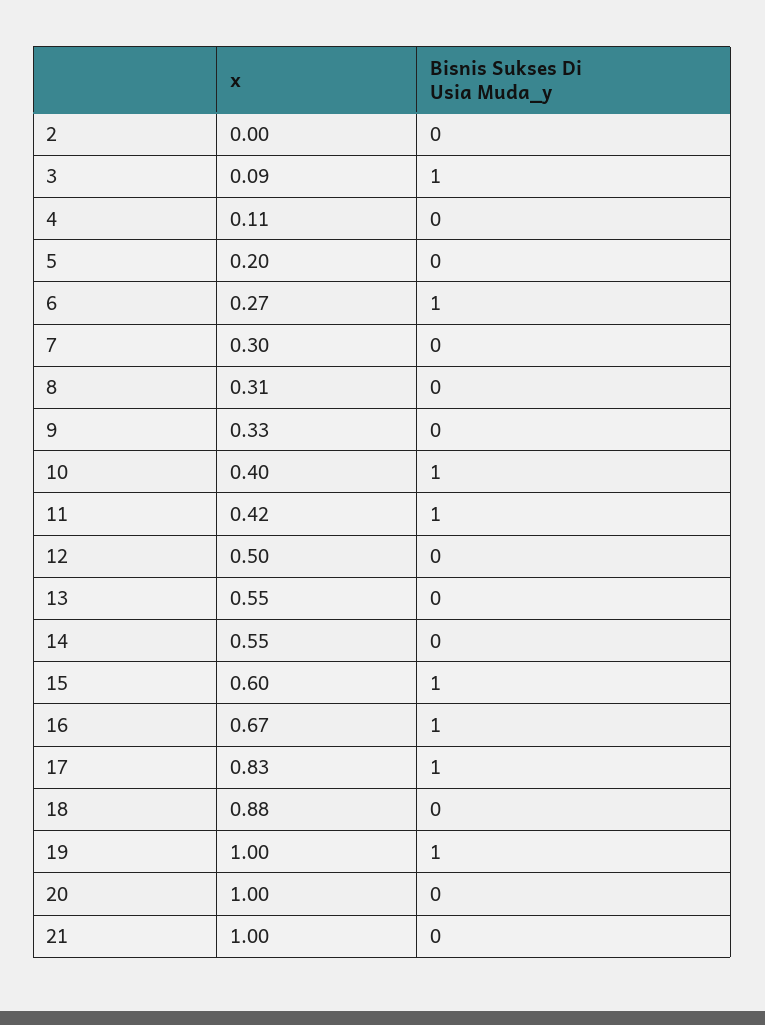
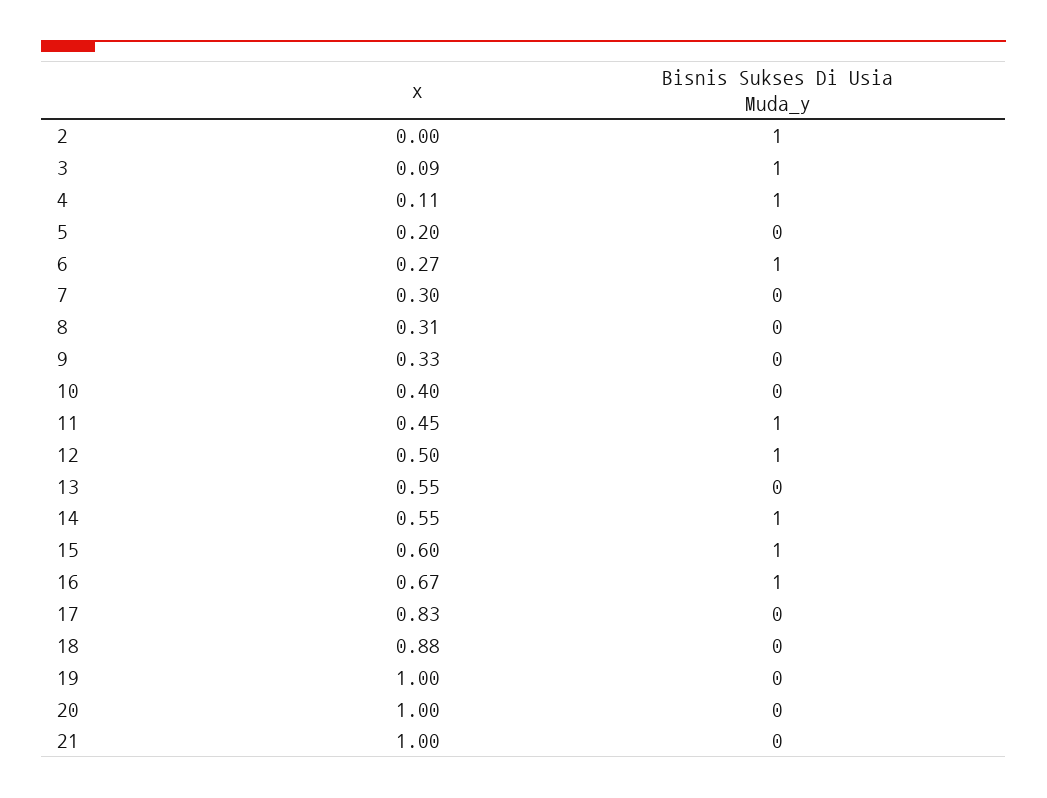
Bisnis Sukses Di Usia Muda_y, 2: 0 -> 1
Bisnis Sukses Di Usia Muda_y, 4: 0 -> 1
Bisnis Sukses Di Usia Muda_y, 10: 1 -> 0
x, 11: 0.42 -> 0.45
Bisnis Sukses Di Usia Muda_y, 12: 0 -> 1
Bisnis Sukses Di Usia Muda_y, 14: 0 -> 1
Bisnis Sukses Di Usia Muda_y, 17: 1 -> 0
Bisnis Sukses Di Usia Muda_y, 19: 1 -> 0

